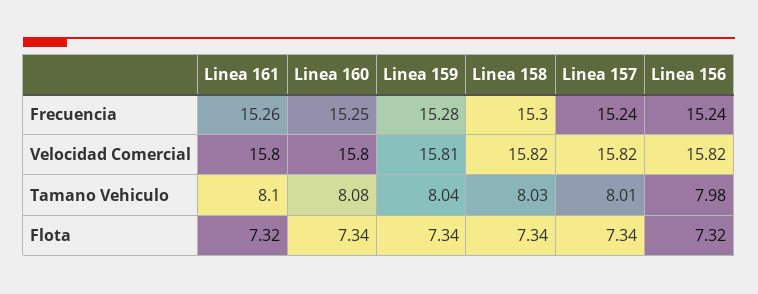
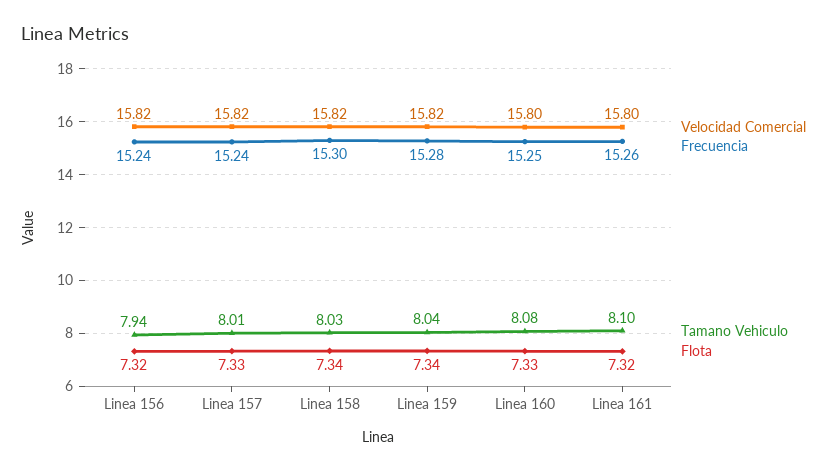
Velocidad Comercial, Linea 159: 15.81 -> 15.82
Tamano Vehiculo, Linea 156: 7.98 -> 7.94
Flota, Linea 160: 7.34 -> 7.33
Flota, Linea 157: 7.34 -> 7.33

